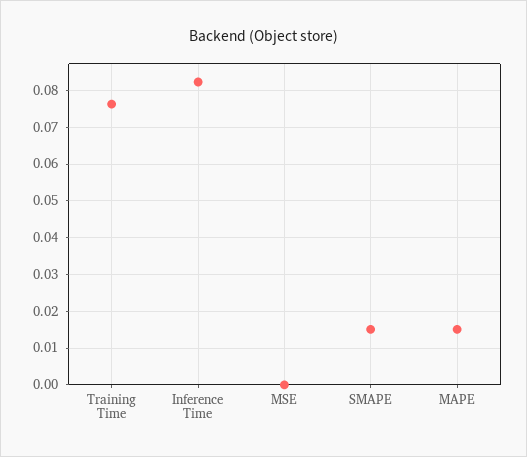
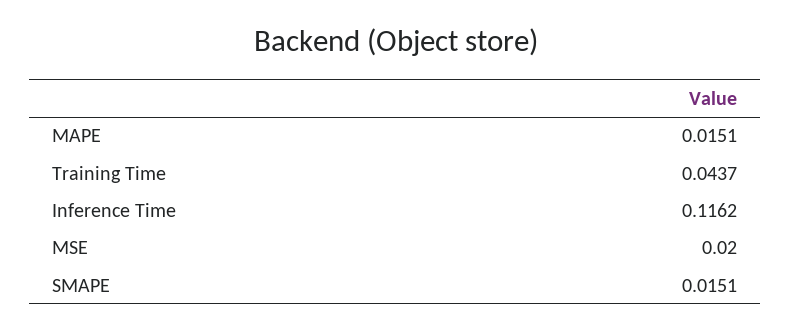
Training Time: 0.076 -> 0.0437
Inference Time: 0.082 -> 0.1162
MSE: 0 -> 0.02

